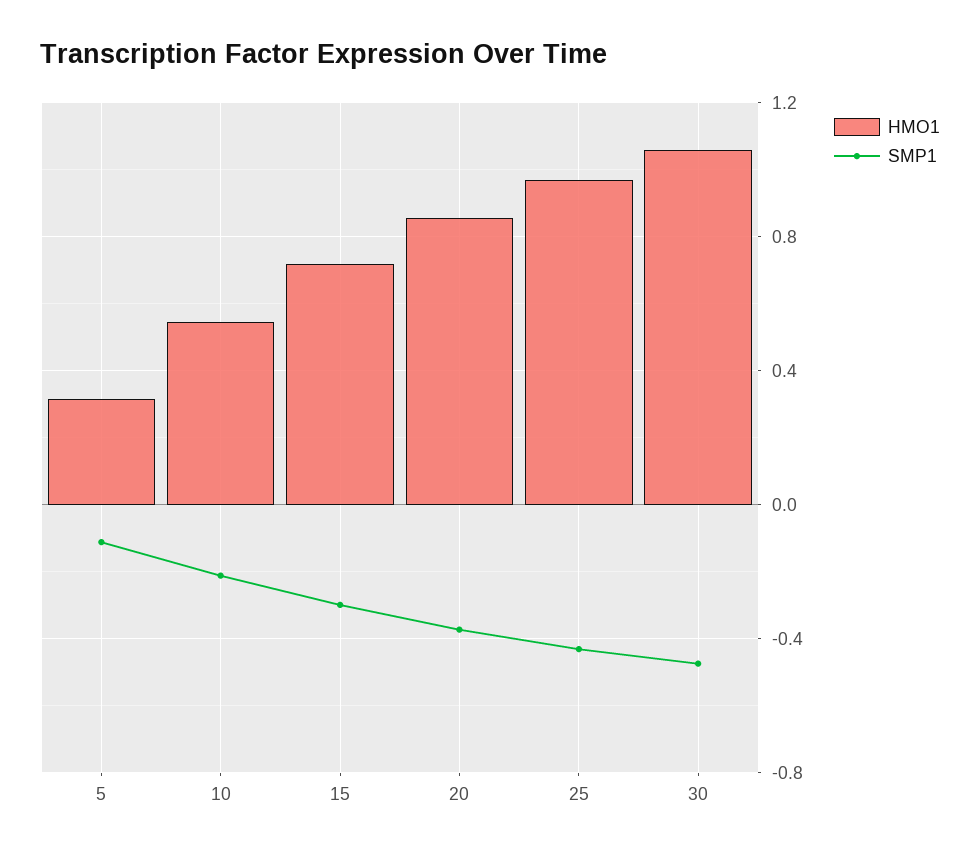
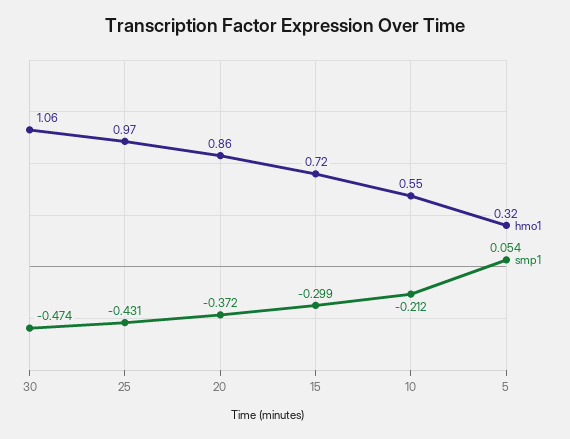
SMP1, 5: -0.1 -> 0.054

